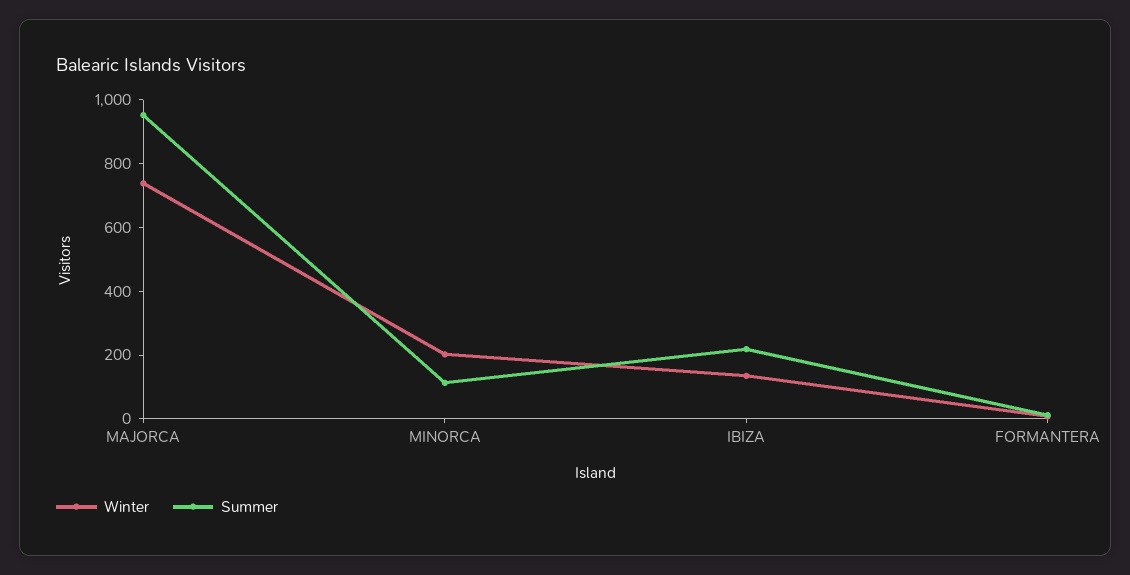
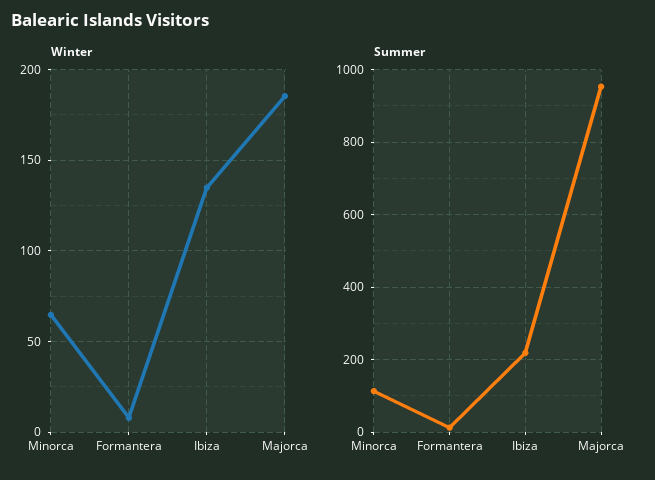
Winter, MAJORCA: 750 -> 185
Winter, MINORCA: 200 -> 65

